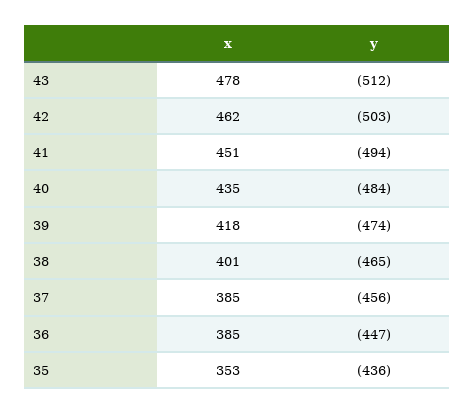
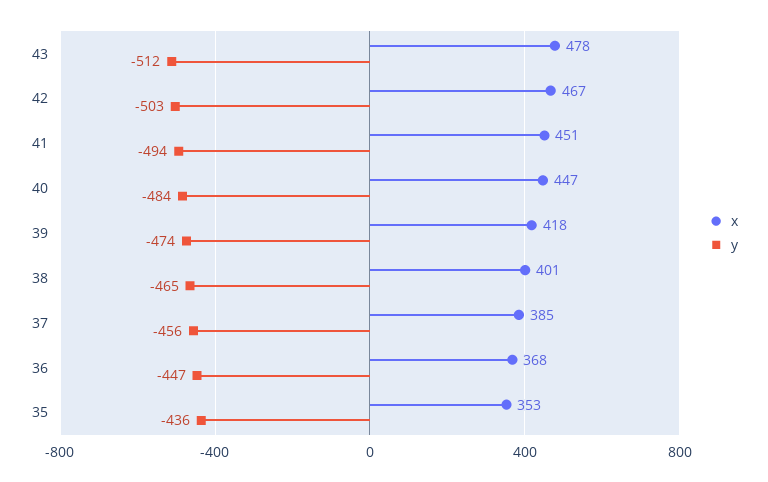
x, 42: 462 -> 467
x, 40: 435 -> 447
x, 36: 385 -> 368

